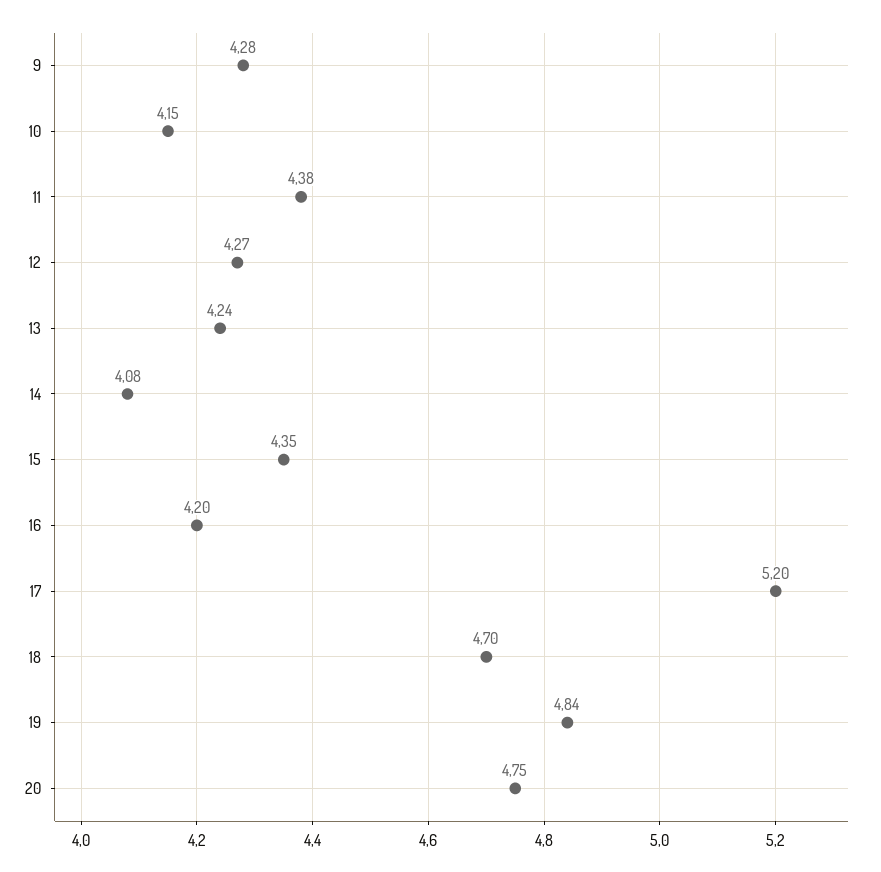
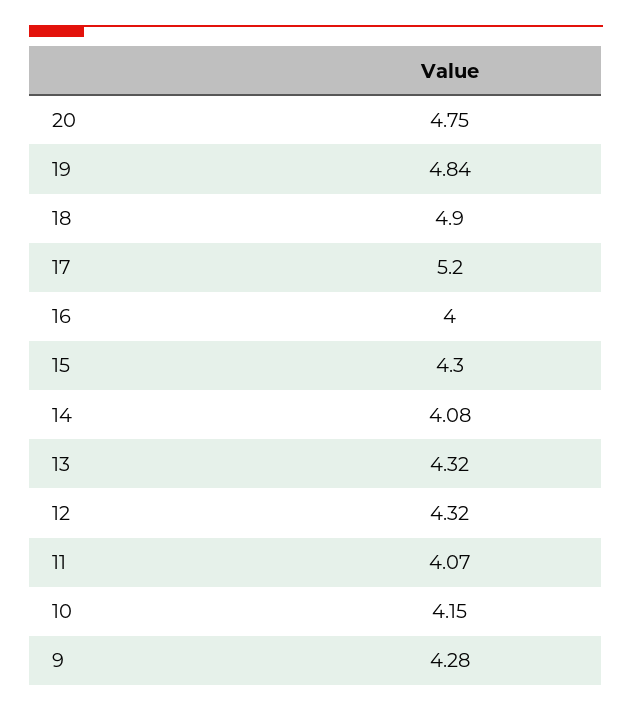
11: 4.38 -> 4.07
12: 4.27 -> 4.32
13: 4.24 -> 4.32
15: 4.35 -> 4.3
16: 4.2 -> 4
18: 4.7 -> 4.9

